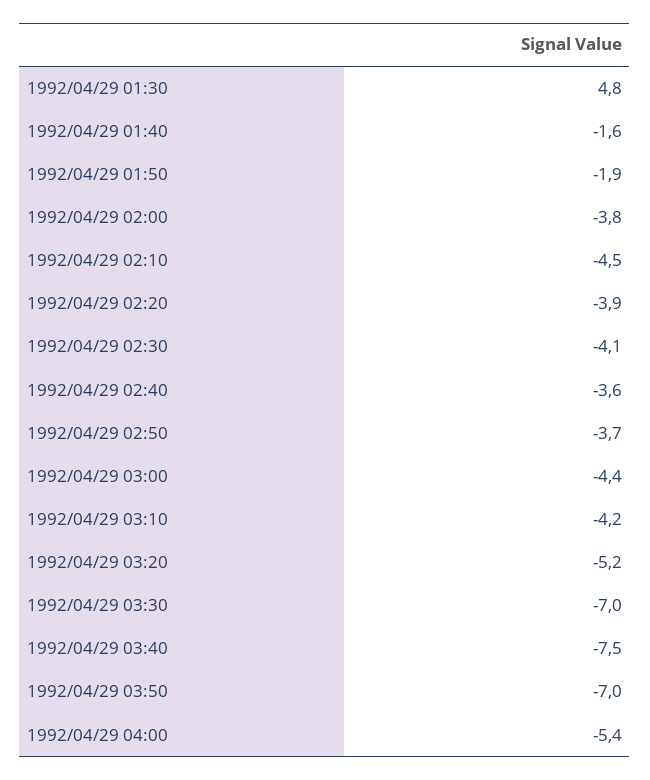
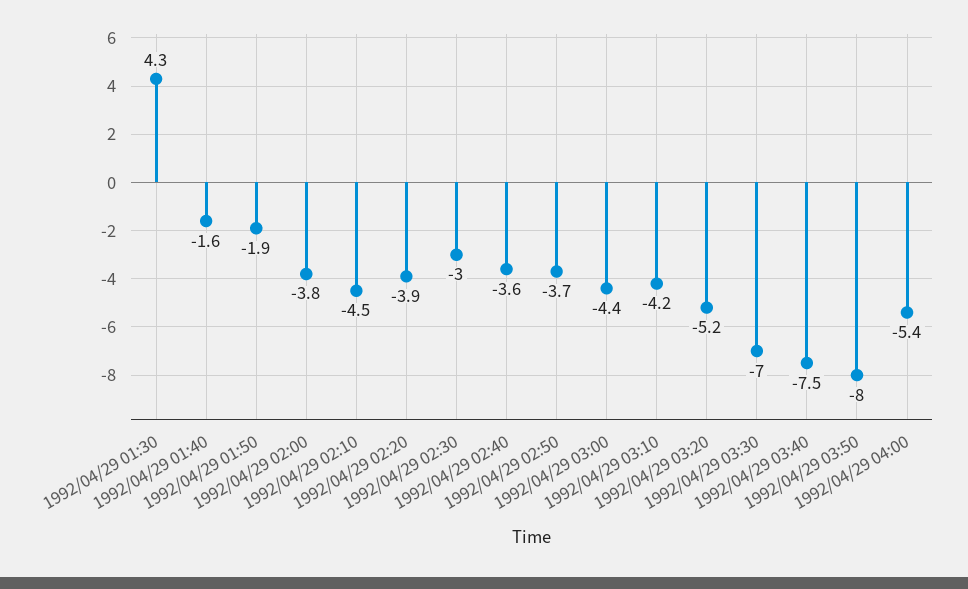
1992/04/29 01:30: 4.8 -> 4.3
1992/04/29 02:30: -4.1 -> -3
1992/04/29 03:50: -7 -> -8

